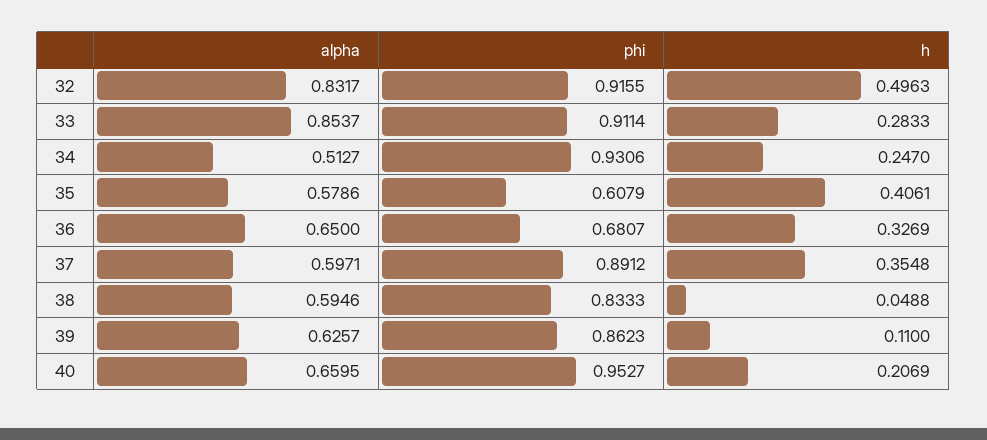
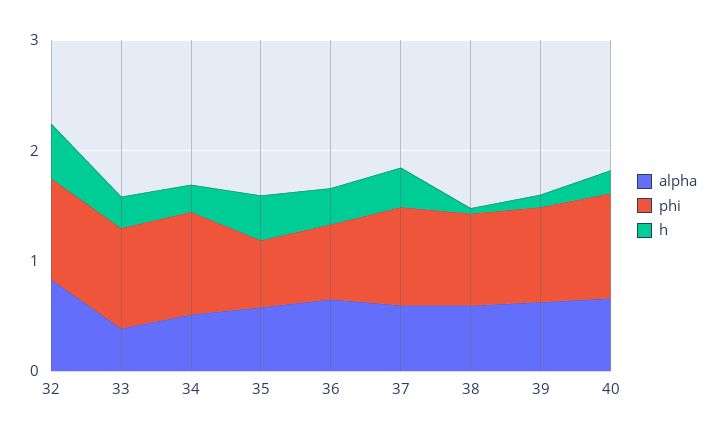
alpha, 33: 0.8537 -> 0.4

